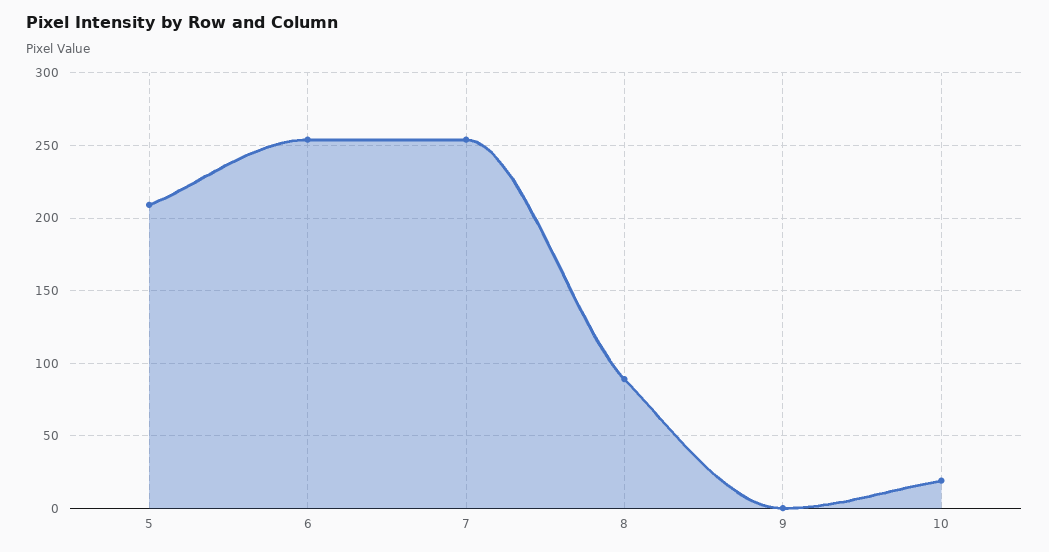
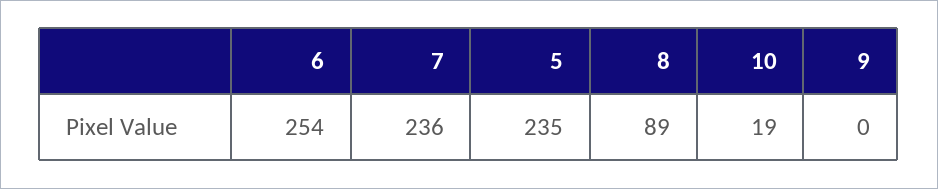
5: 210 -> 235
7: 255 -> 236

